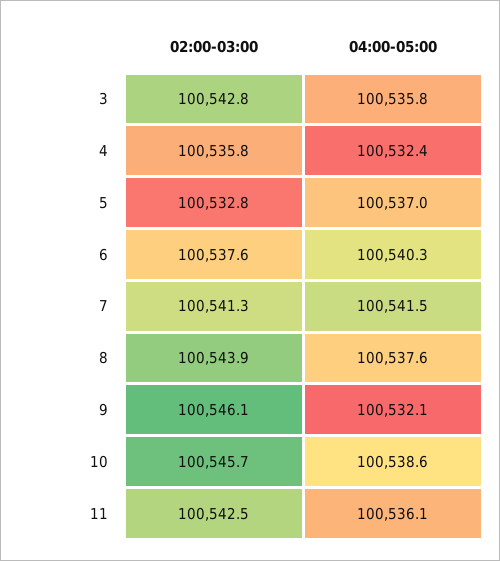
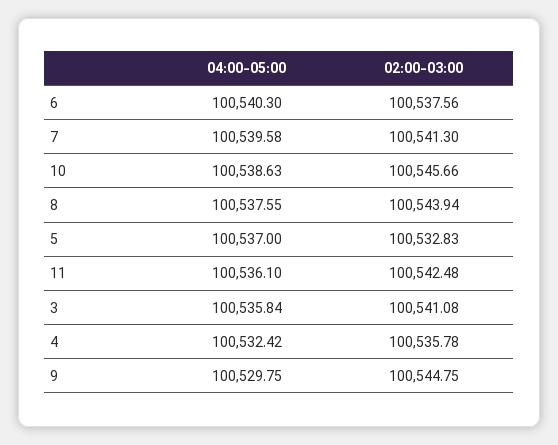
02:00-03:00, 3: 100542.8 -> 100541.08
04:00-05:00, 7: 100541.5 -> 100539.58
02:00-03:00, 9: 100546.1 -> 100544.75
04:00-05:00, 9: 100532.1 -> 100529.75

